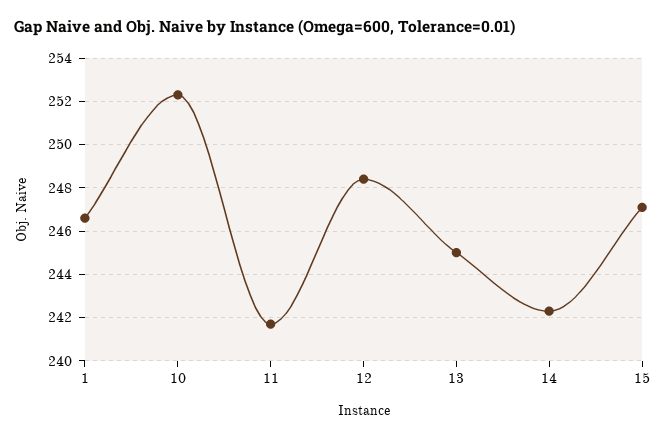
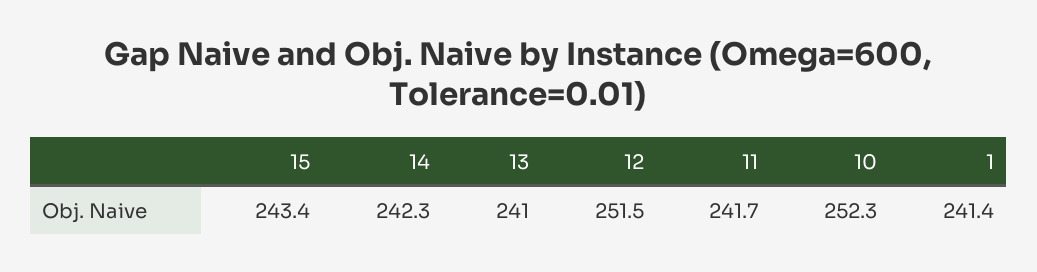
1: 246.5 -> 241.4
12: 248.5 -> 251.5
13: 245 -> 241
15: 247 -> 243.4

